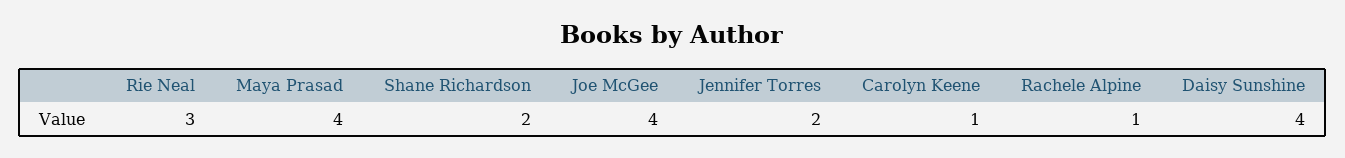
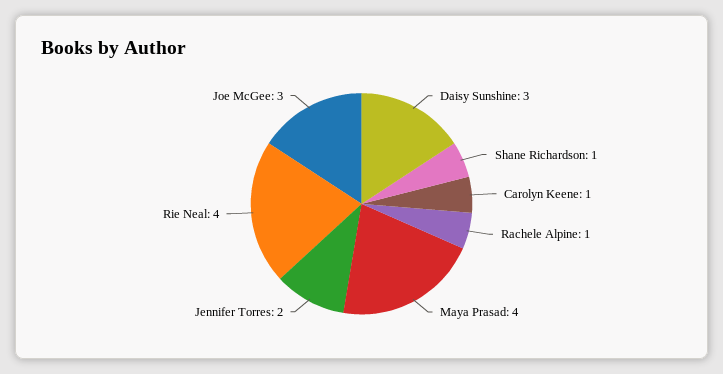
Rie Neal: 3 -> 4
Shane Richardson: 2 -> 1
Joe McGee: 4 -> 3
Daisy Sunshine: 4 -> 3

